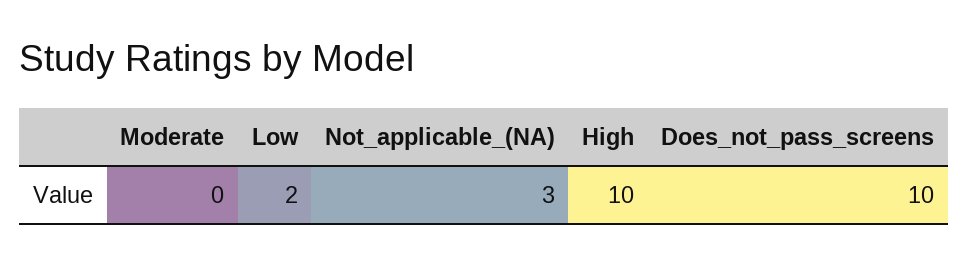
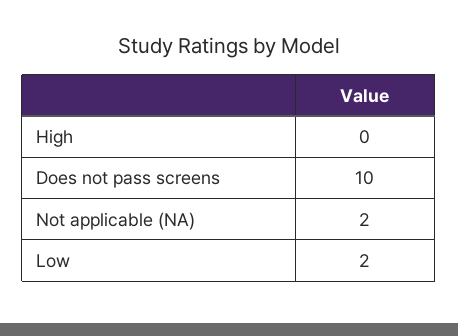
Moderate: 0 -> none
Not_applicable_(NA): 3 -> 2
High: 10 -> 0

